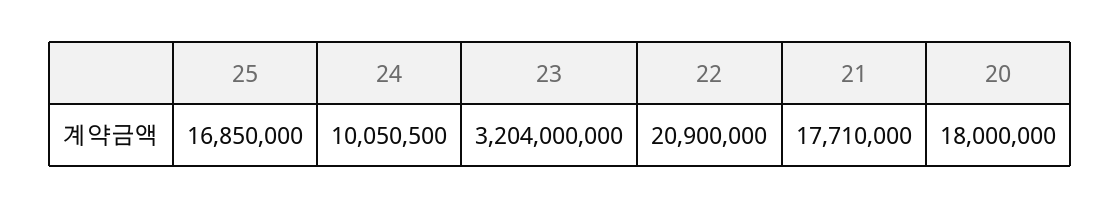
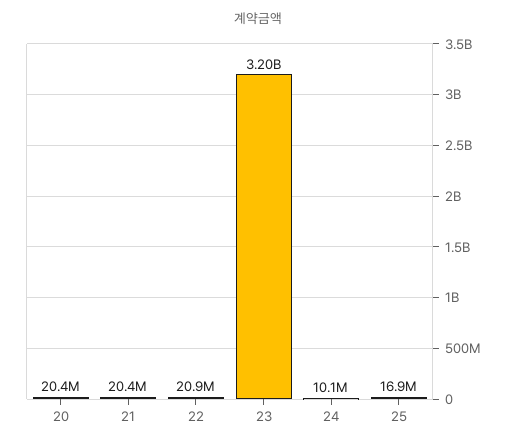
21: 17710000 -> 20400000
20: 18000000 -> 20400000

